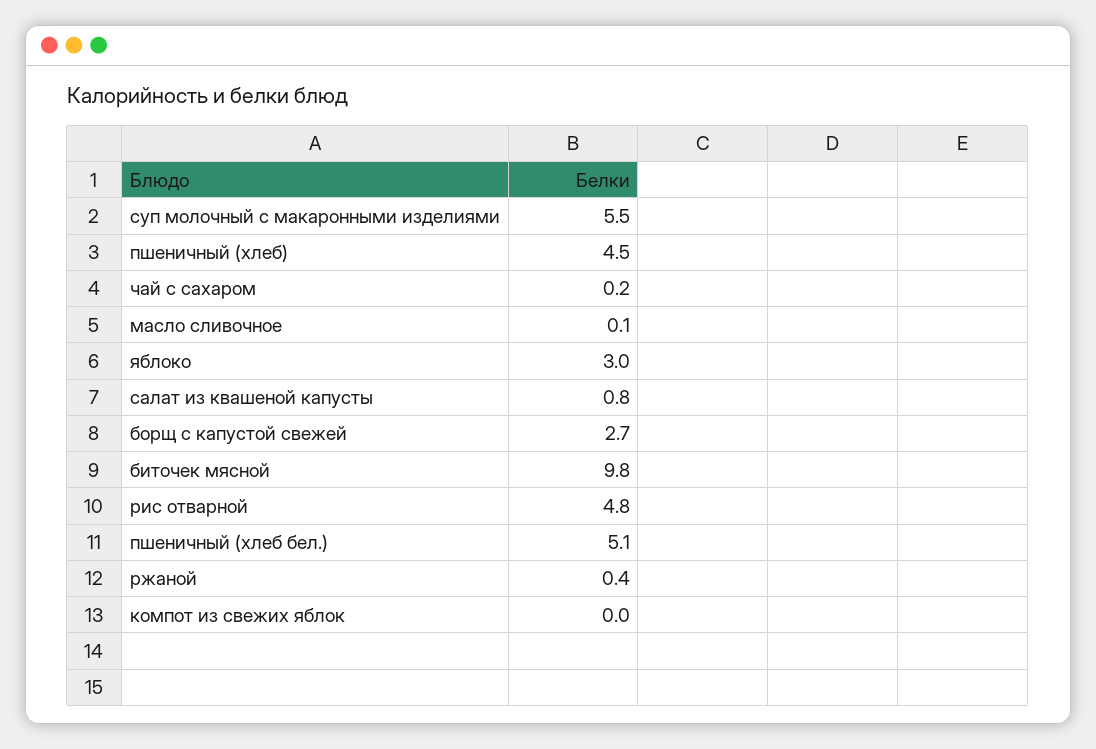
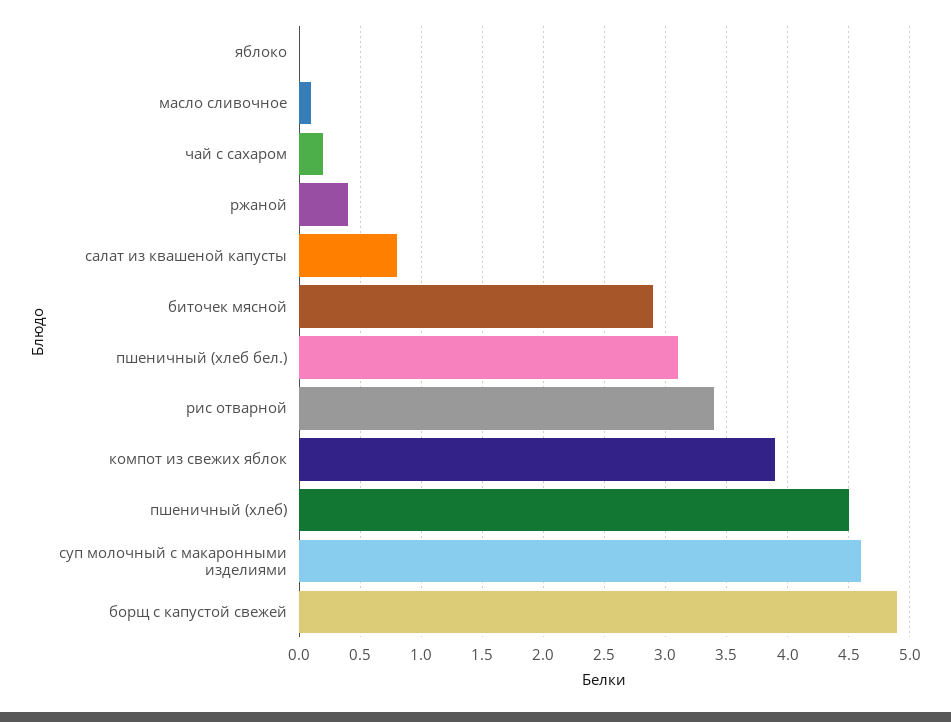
суп молочный с макаронными изделиями: 5.5 -> 4.6
яблоко: 3 -> 0
борщ с капустой свежей: 2.7 -> 4.9
биточек мясной: 9.8 -> 2.9
рис отварной: 4.8 -> 3.4
пшеничный (хлеб бел.): 5.1 -> 3.1
компот из свежих яблок: 0 -> 3.9

